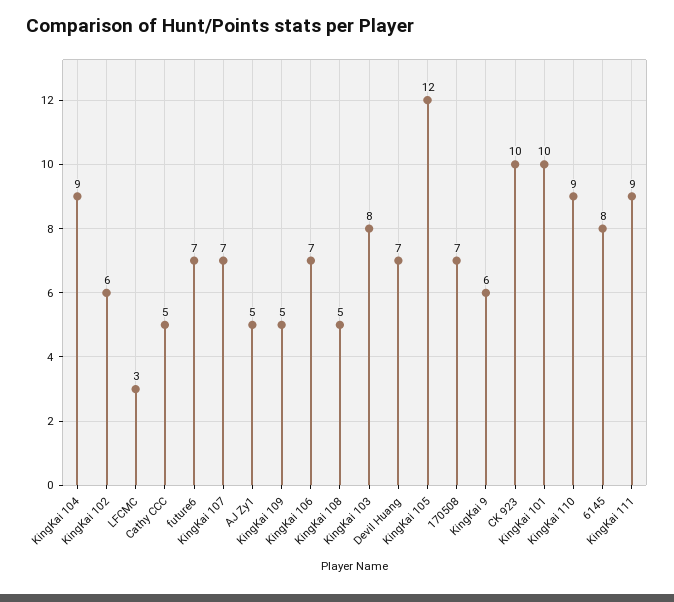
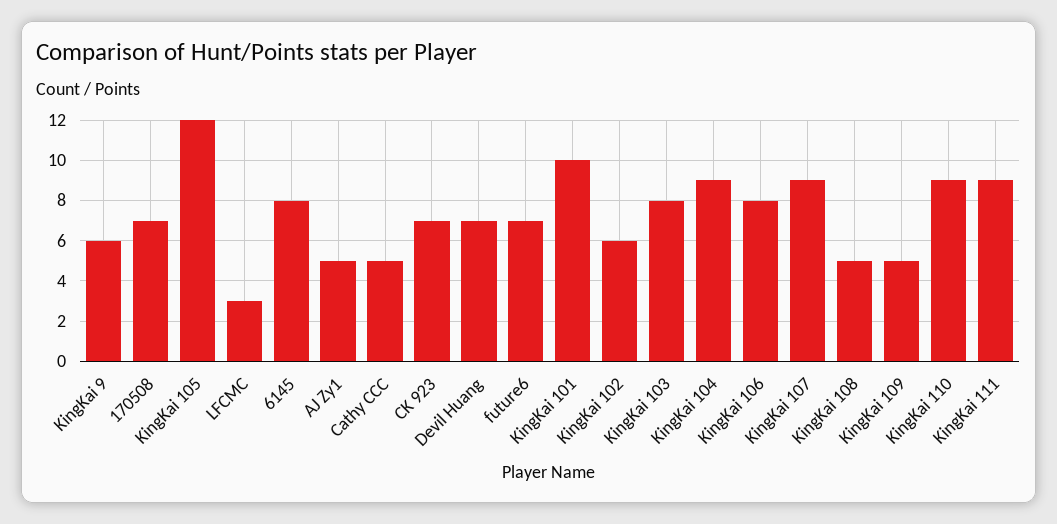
KingKai 107: 7 -> 9
KingKai 106: 7 -> 8
CK 923: 10 -> 7

